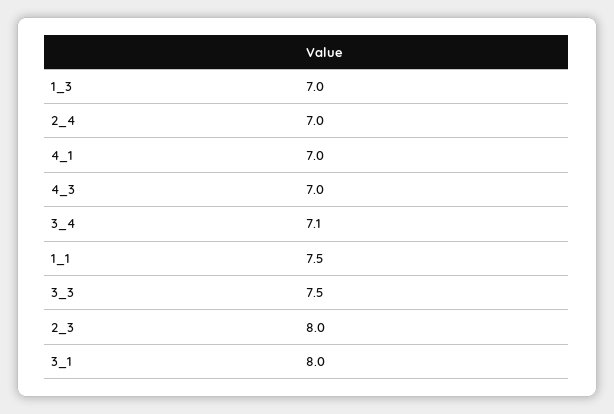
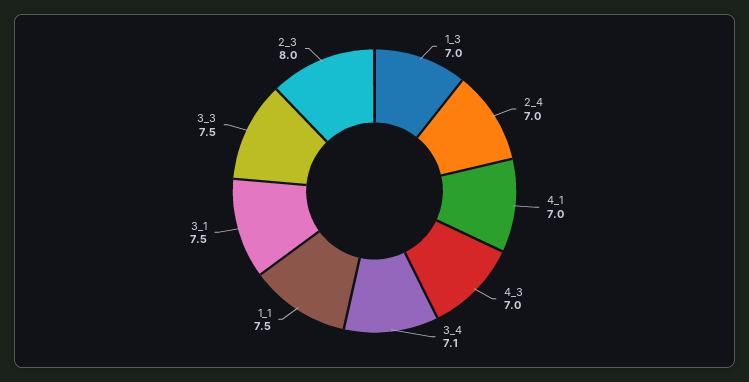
3_1: 8 -> 7.5

